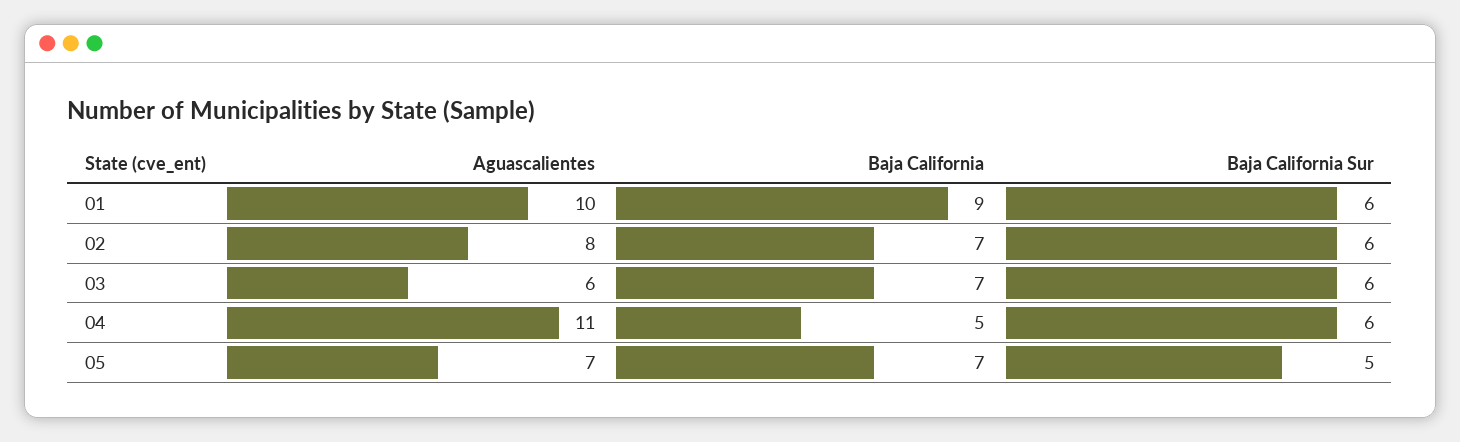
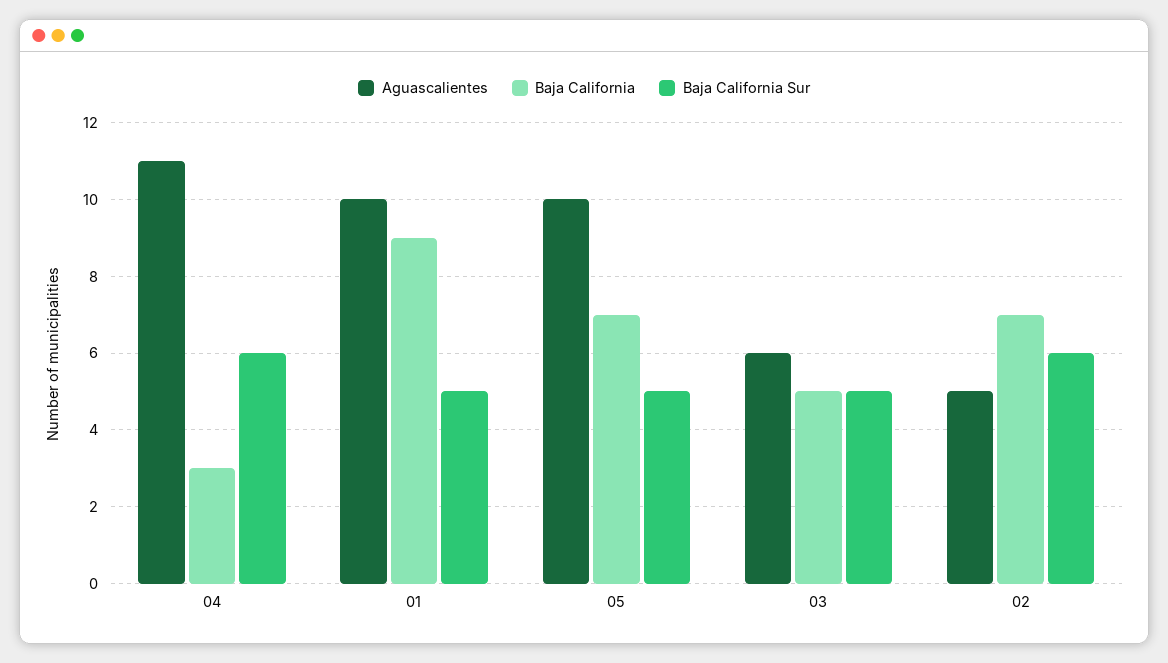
Baja California Sur, 01: 6 -> 5
Aguascalientes, 02: 8 -> 5
Baja California, 03: 7 -> 5
Baja California Sur, 03: 6 -> 5
Baja California, 04: 5 -> 3
Aguascalientes, 05: 7 -> 10

